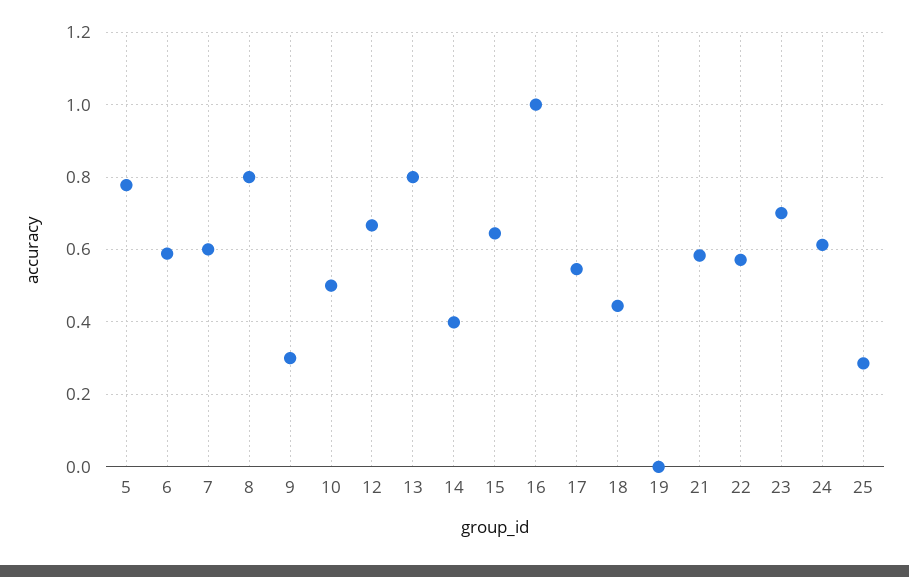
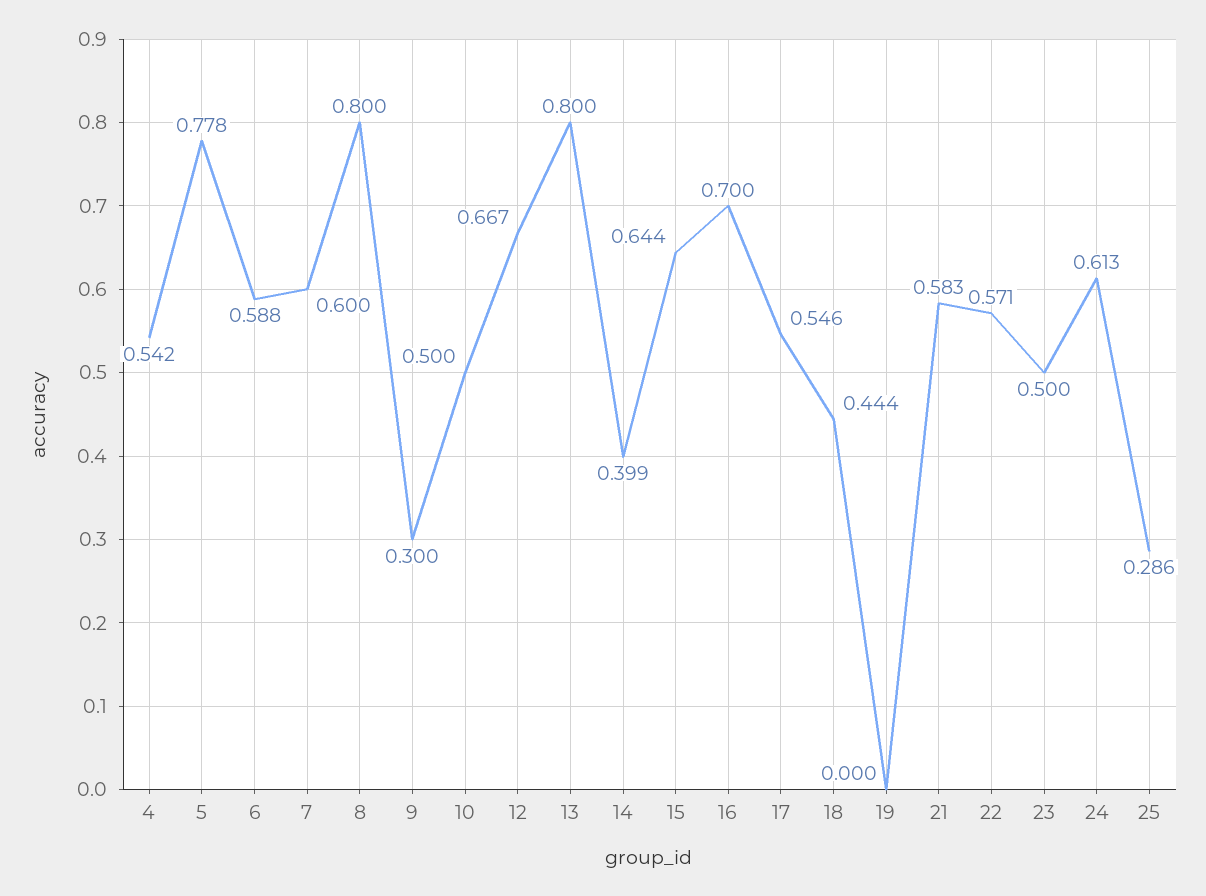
16: 1 -> 0.7
23: 0.7 -> 0.5
4: none -> 0.542

